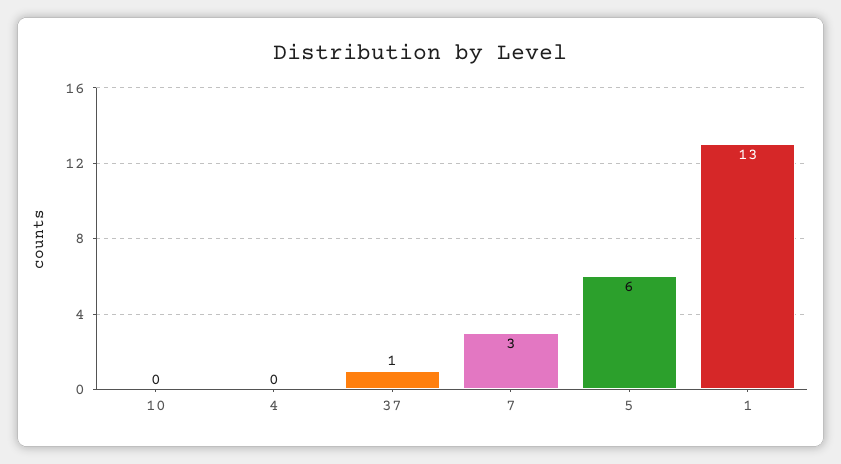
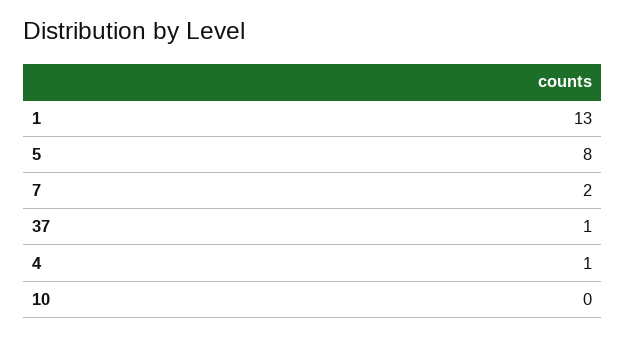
4: 0 -> 1
7: 3 -> 2
5: 6 -> 8

